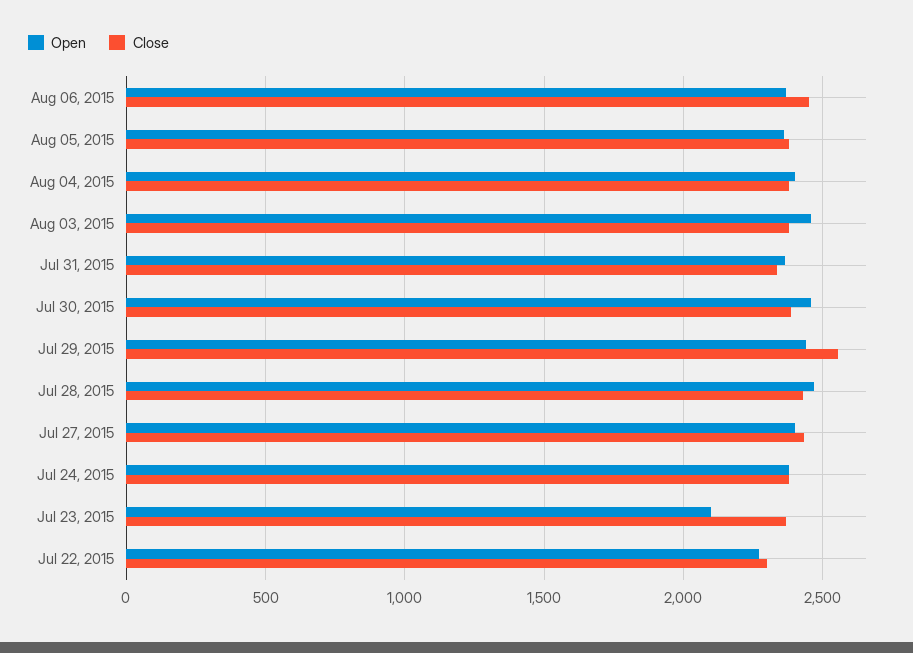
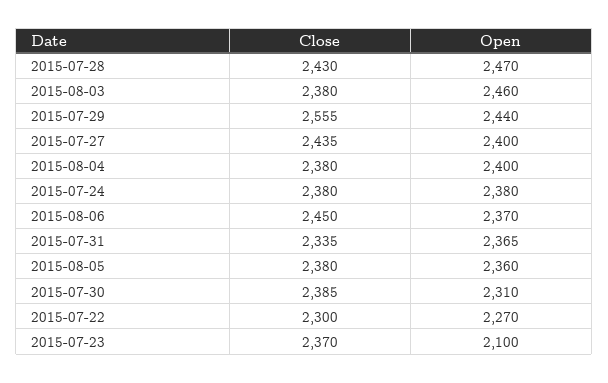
Open, Jul 30, 2015: 2450 -> 2310

